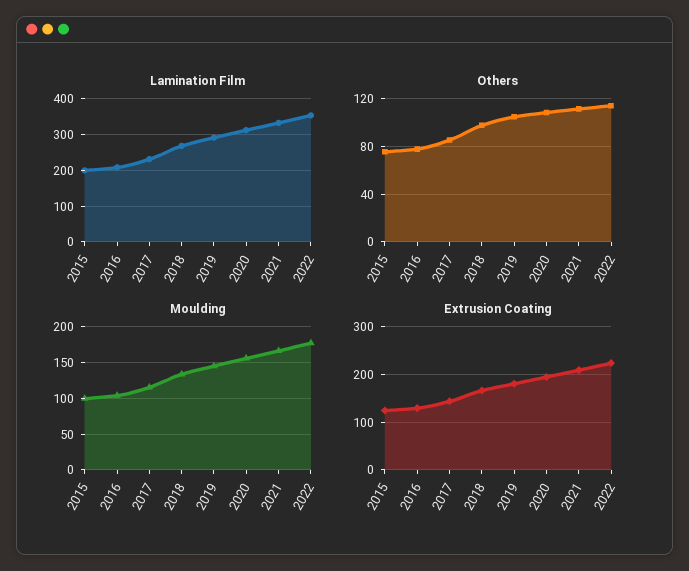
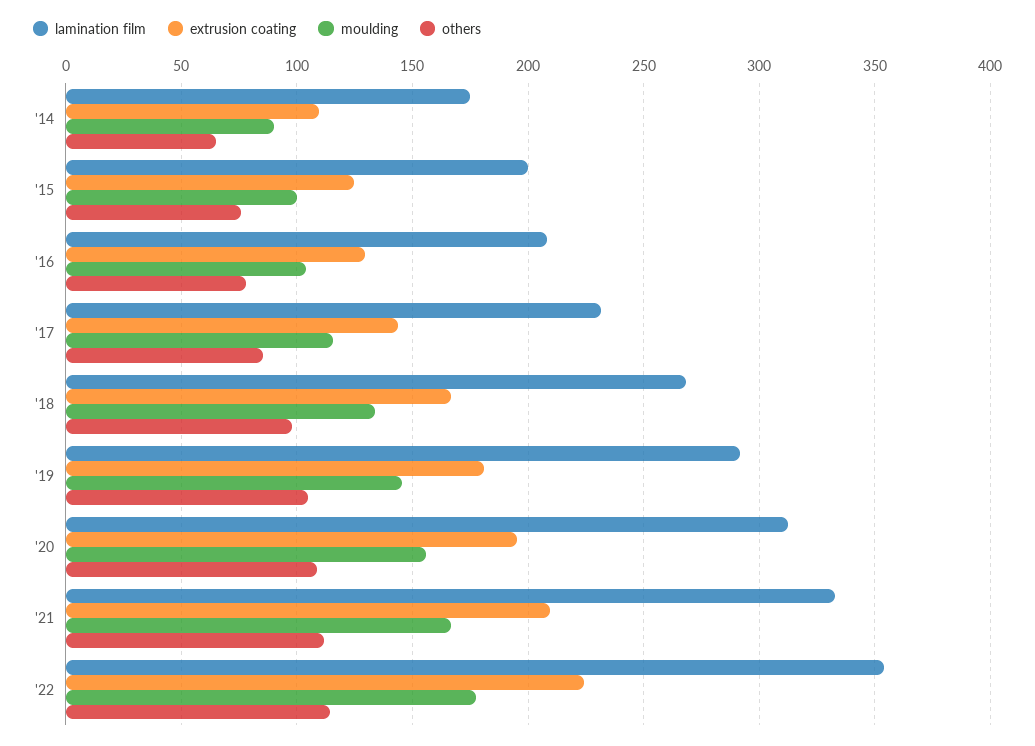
Lamination Film, '14: none -> 175
Extrusion Coating, '14: none -> 110
Moulding, '14: none -> 90
Others, '14: none -> 65

